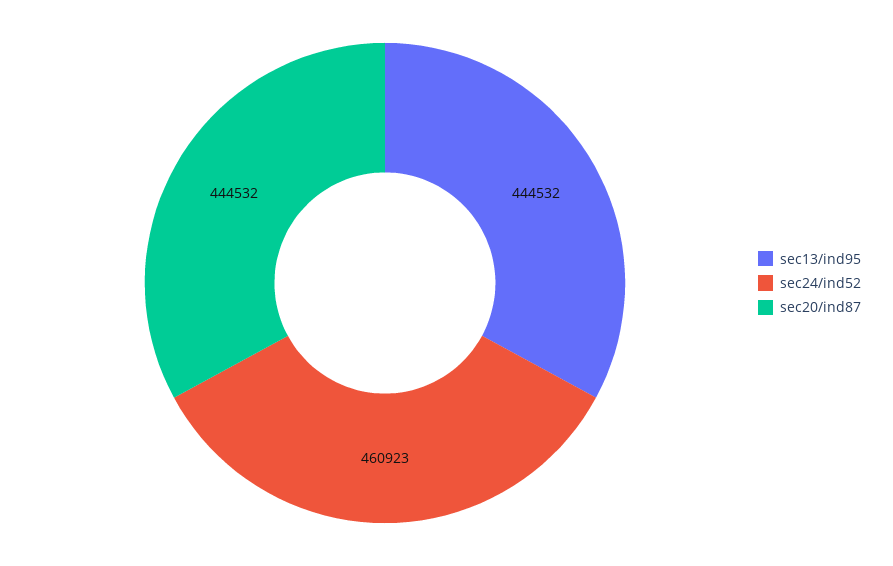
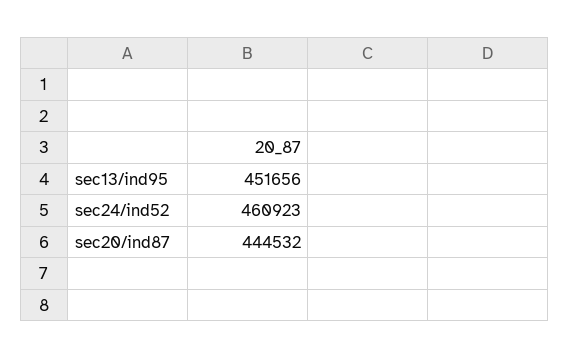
sec13/ind95: 444532 -> 451656

